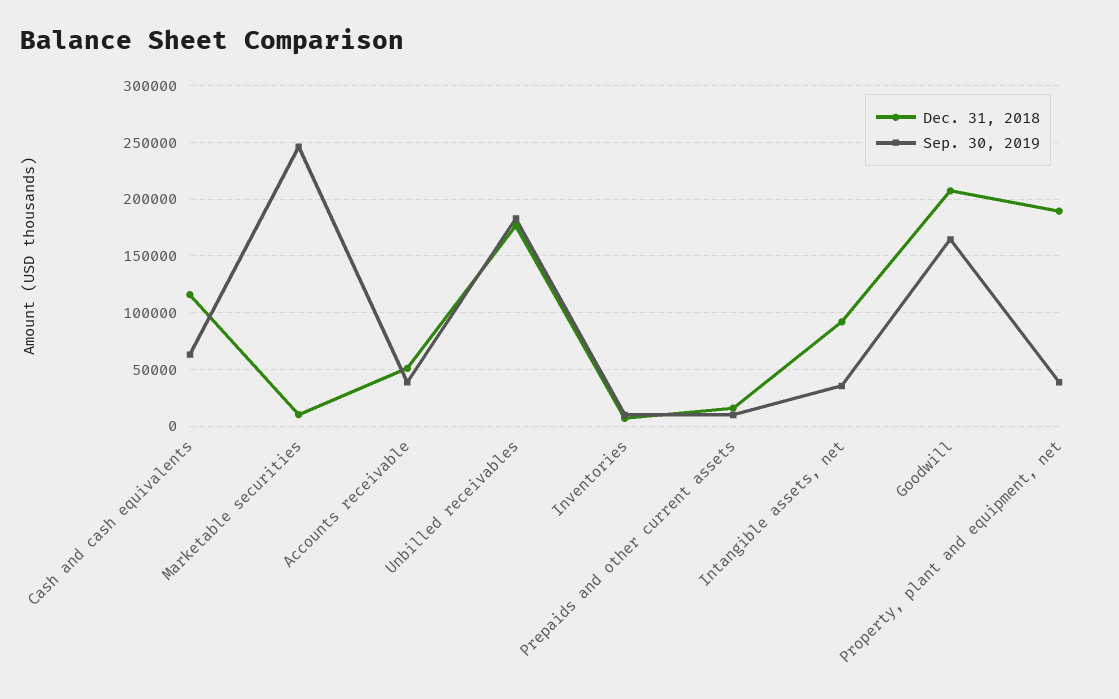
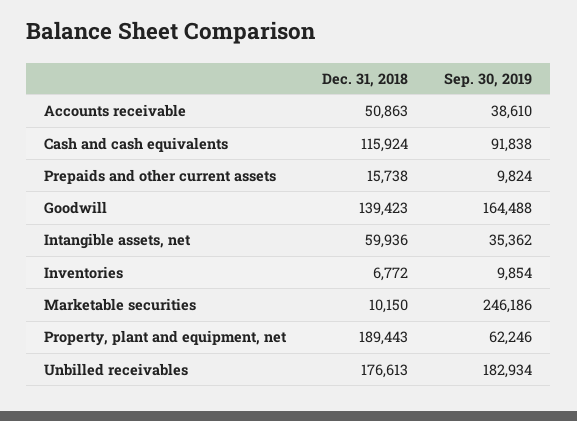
Sep. 30, 2019, Cash and cash equivalents: 60000 -> 91838
Dec. 31, 2018, Intangible assets, net: 90000 -> 59936
Dec. 31, 2018, Goodwill: 210000 -> 139423
Sep. 30, 2019, Property, plant and equipment, net: 40000 -> 62246

